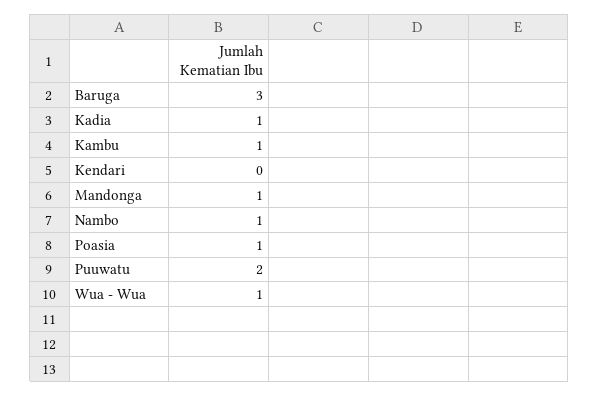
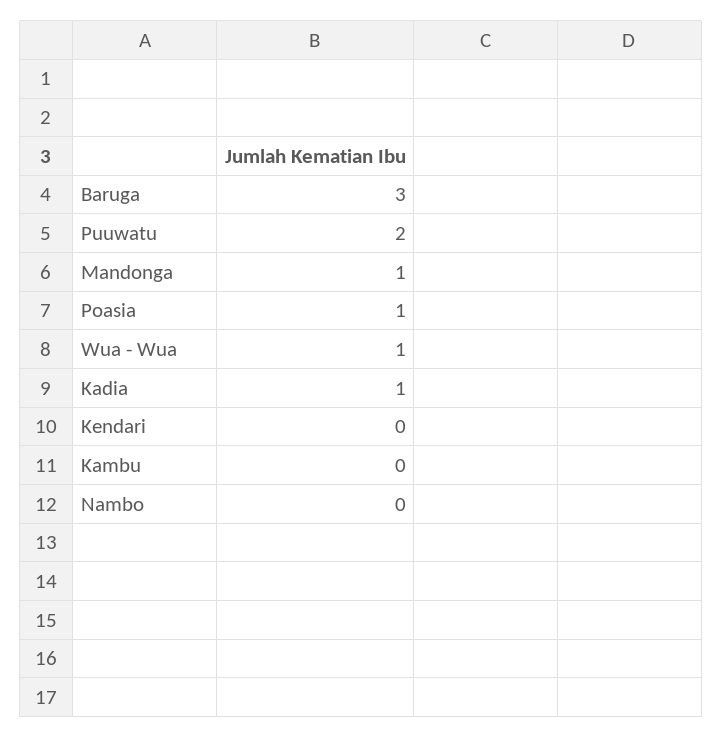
Kambu: 1 -> 0
Nambo: 1 -> 0

